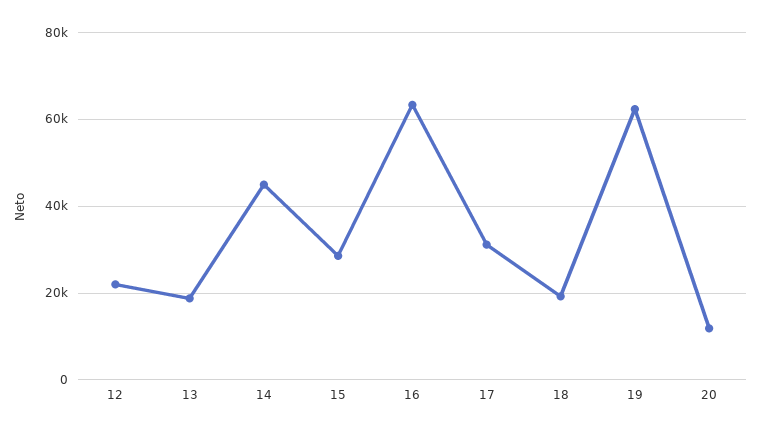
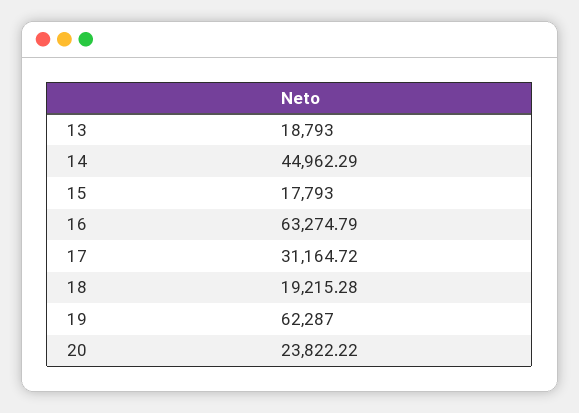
12: 22000 -> none
15: 28000 -> 17793
20: 12000 -> 23822.22

